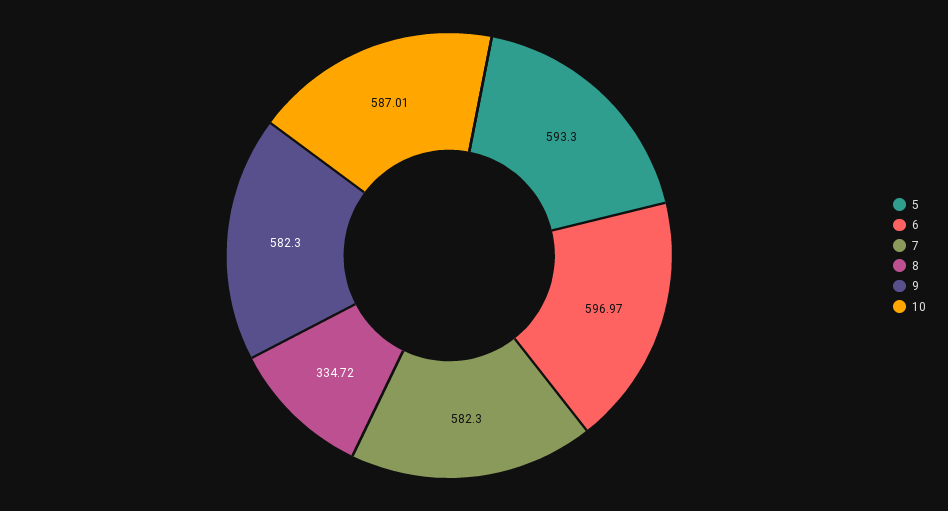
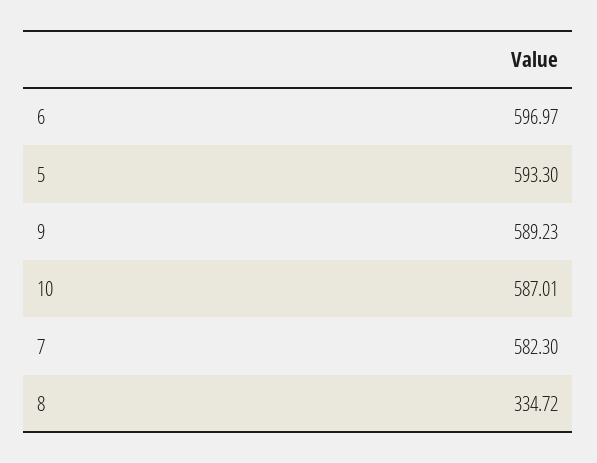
9: 582.3 -> 589.23

